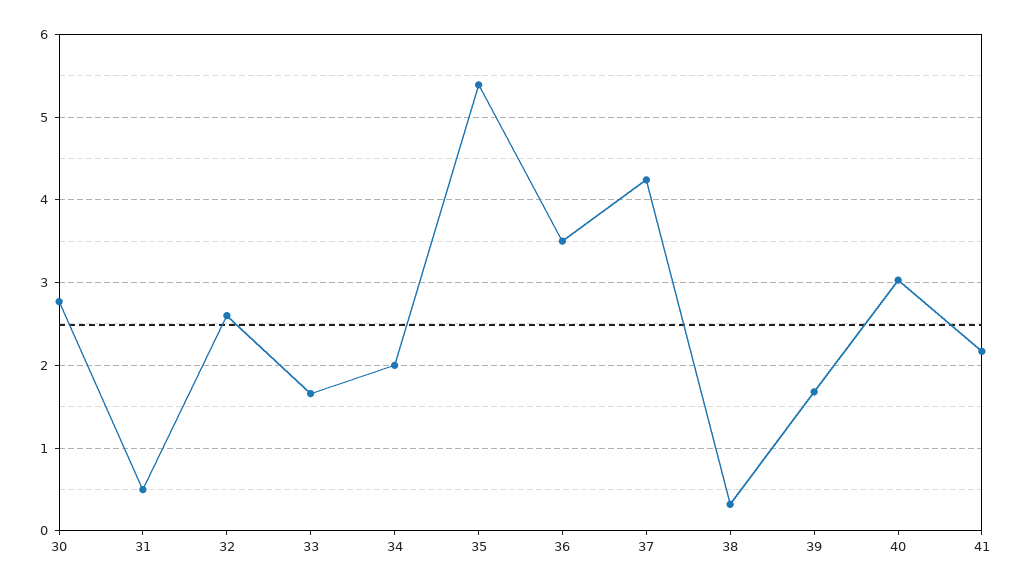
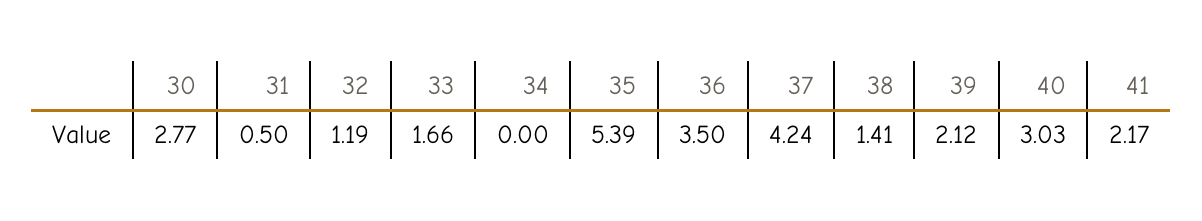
32: 2.6 -> 1.19
34: 2 -> 0
38: 0.3 -> 1.41
39: 1.7 -> 2.12

